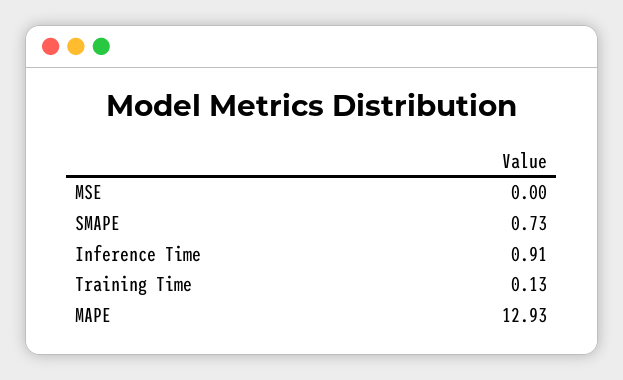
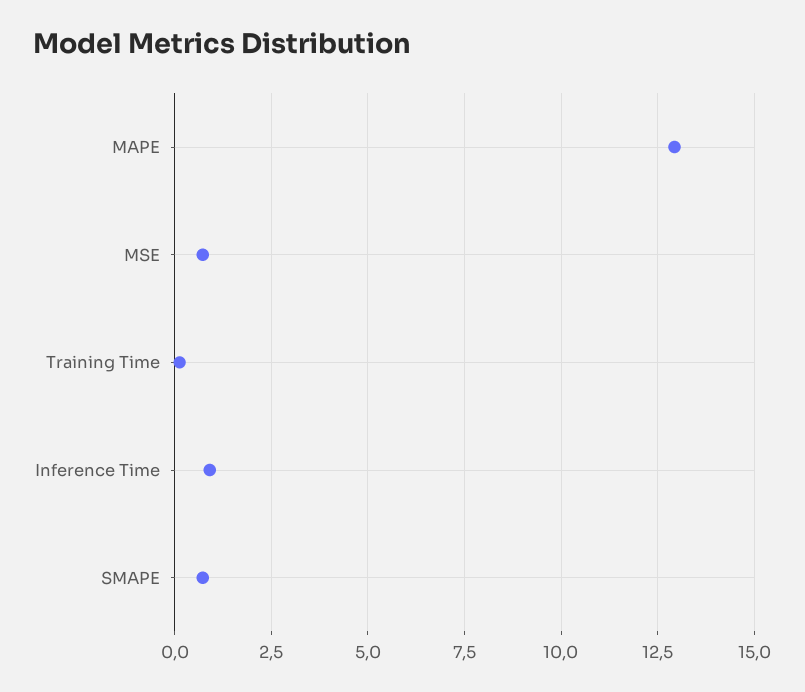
MSE: 0 -> 0.75

